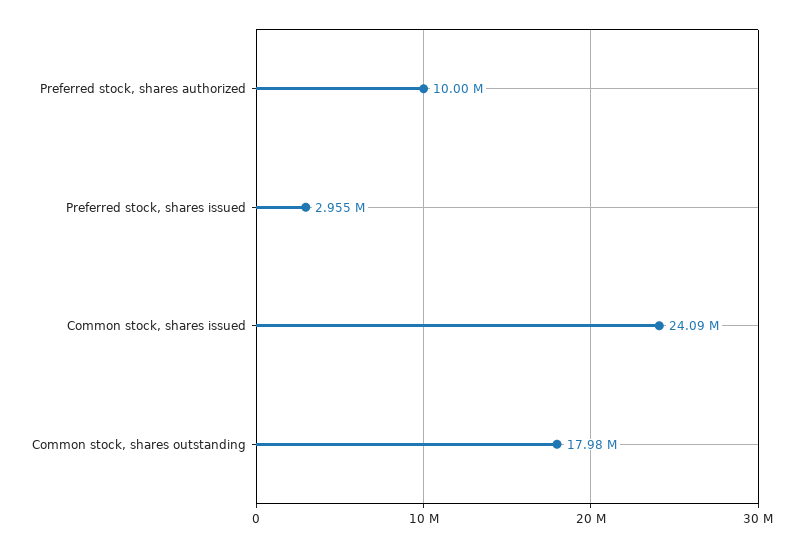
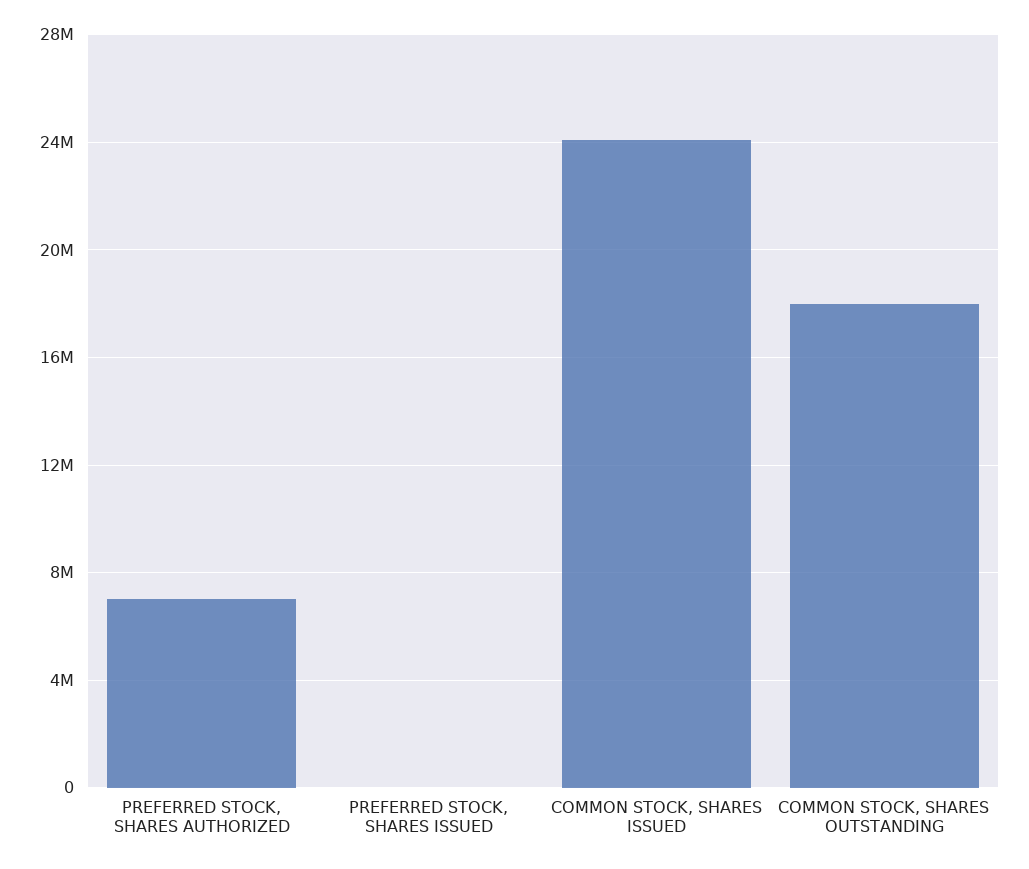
Preferred stock, shares authorized: 10000000 -> 7000000
Preferred stock, shares issued: 2955000 -> 0

